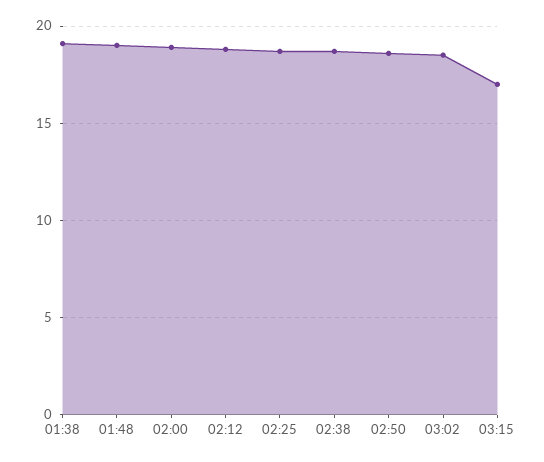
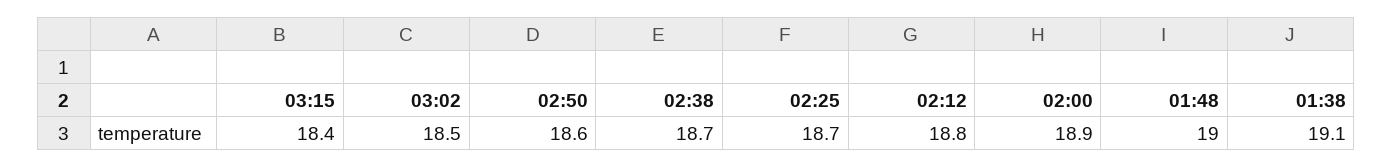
03:15: 17 -> 18.4

